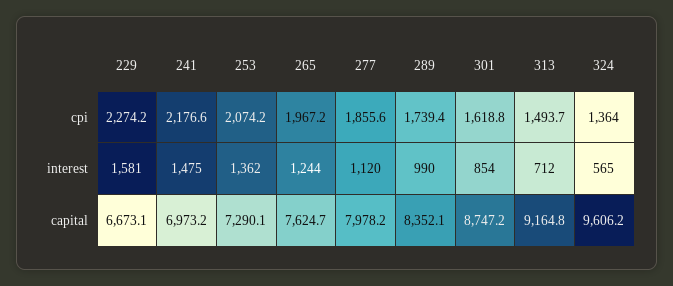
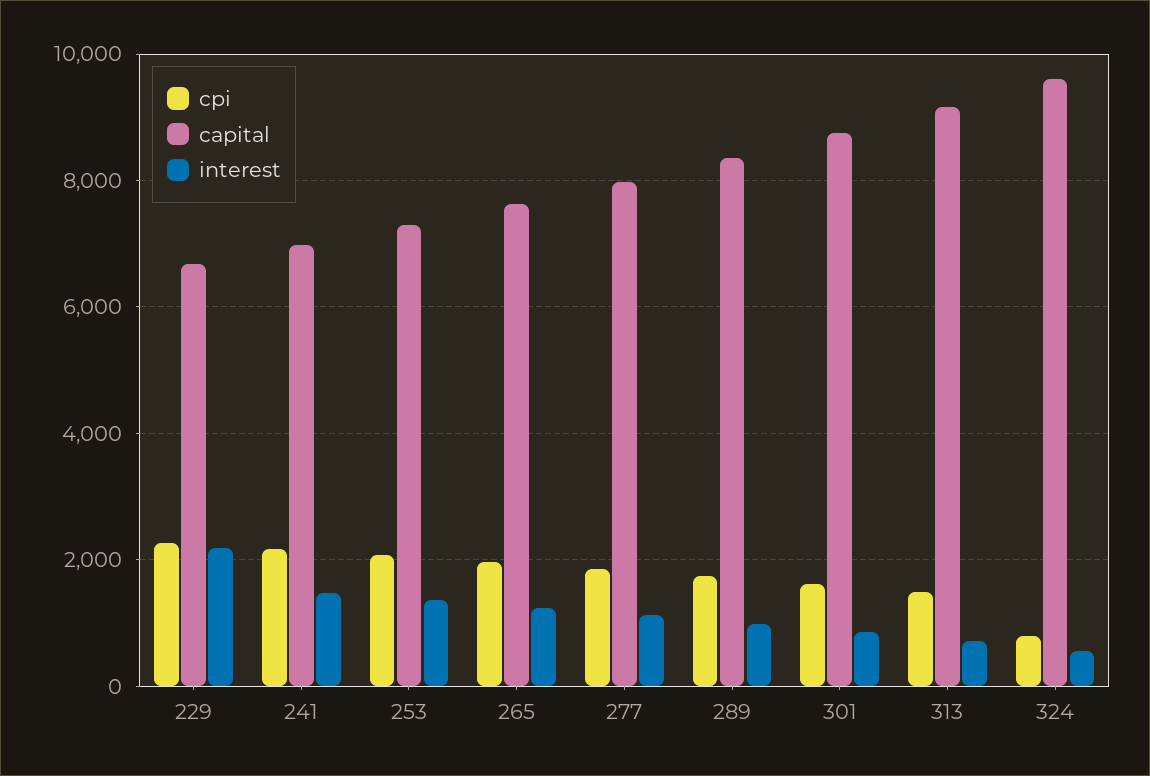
cpi, 324: 1364 -> 800
interest, 229: 1581 -> 2200

